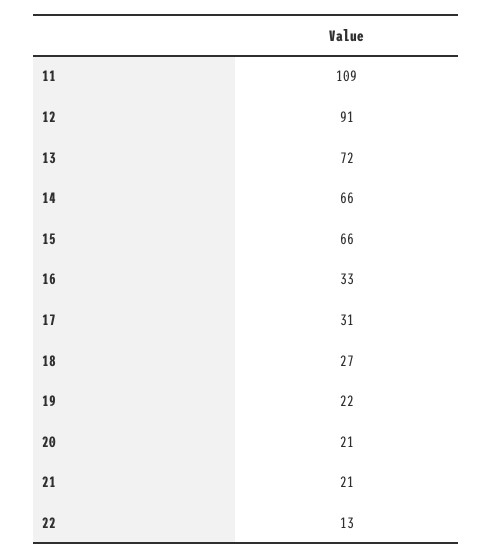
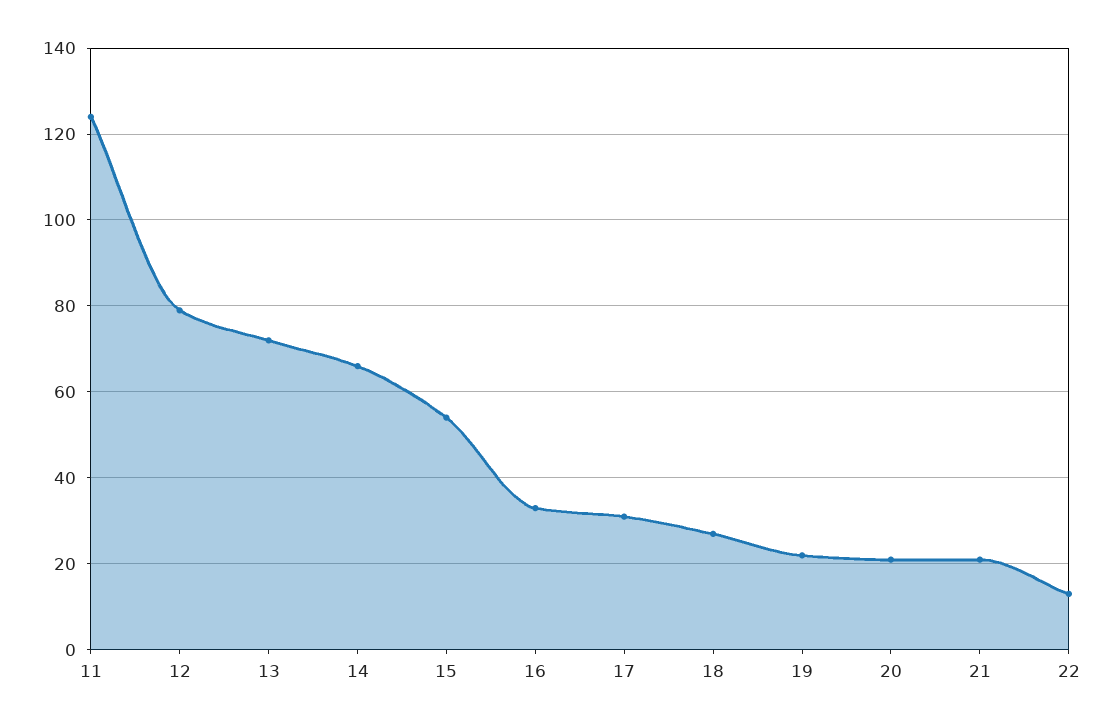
11: 109 -> 125
12: 91 -> 80
15: 66 -> 55

